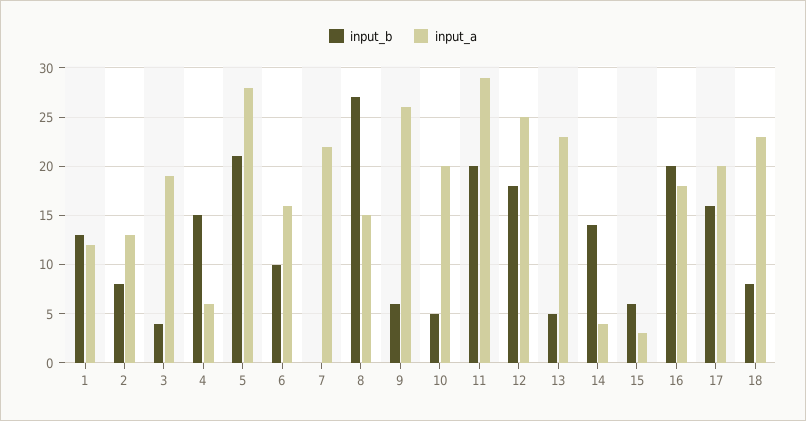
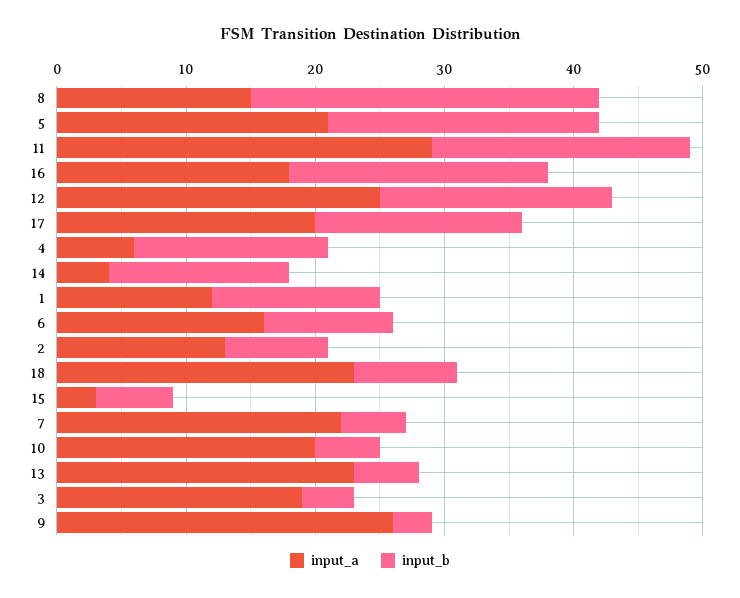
input_a, 5: 28 -> 21
input_b, 7: 0 -> 5
input_b, 9: 6 -> 3

